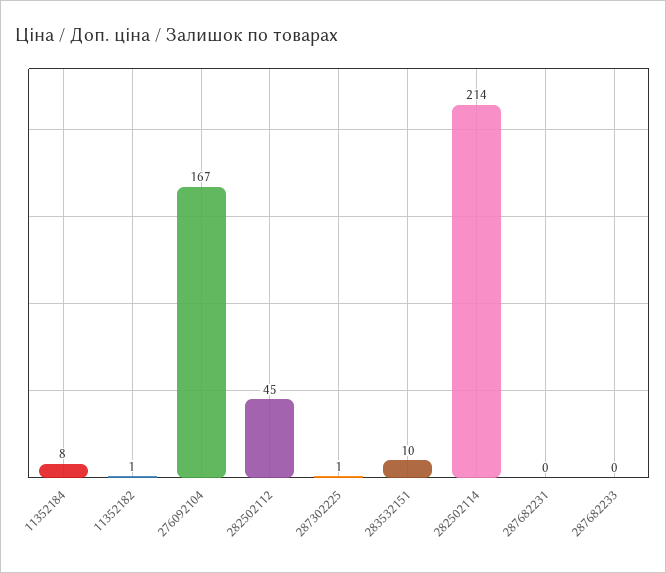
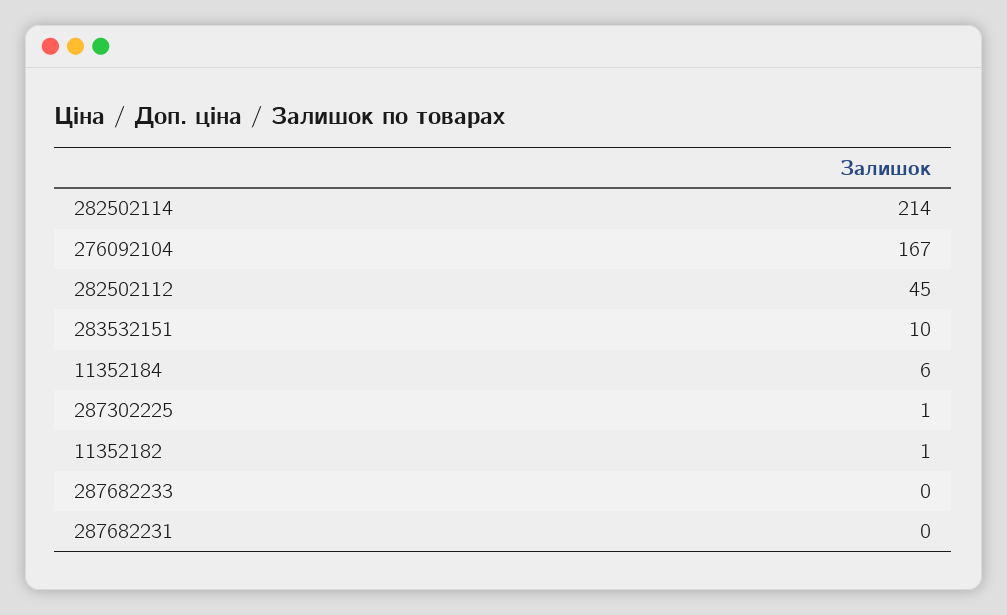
11352184: 8 -> 6

